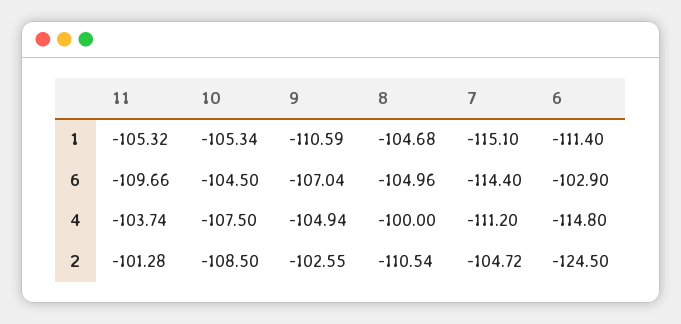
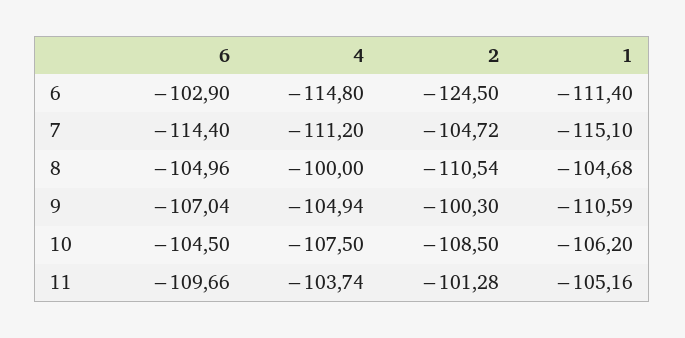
11, 1: -105.32 -> -105.16
10, 1: -105.34 -> -106.2
9, 2: -102.55 -> -100.3

